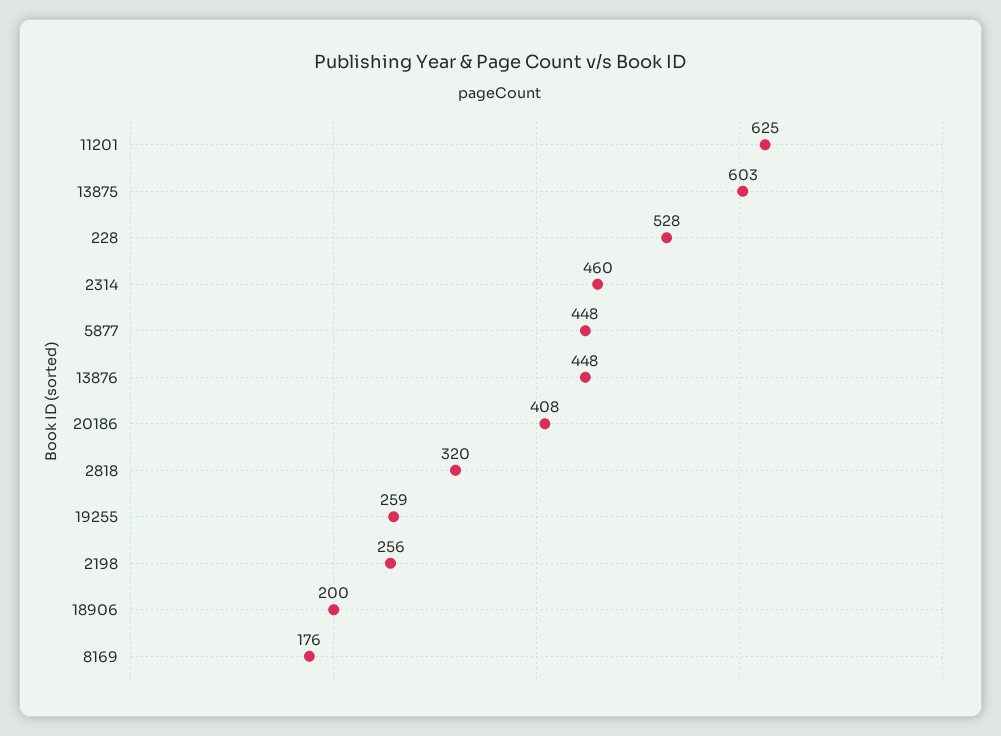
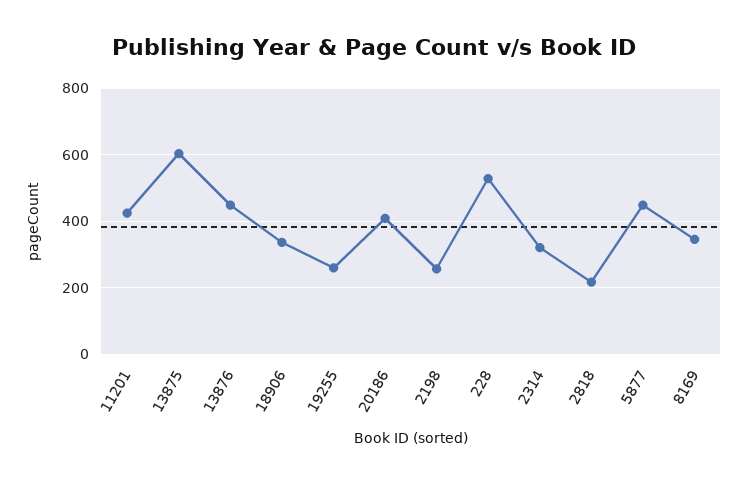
11201: 625 -> 420
2314: 460 -> 320
2818: 320 -> 220
18906: 200 -> 340
8169: 176 -> 340

